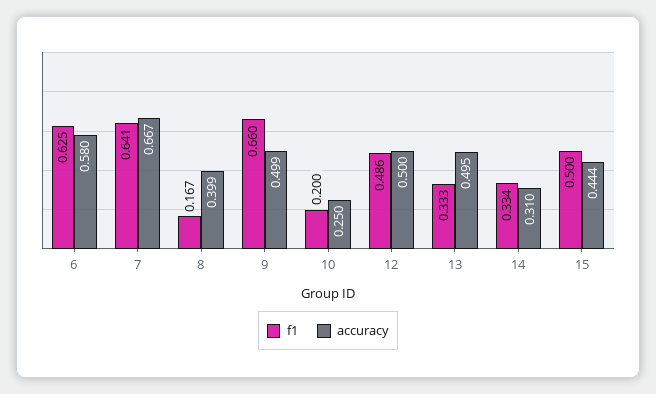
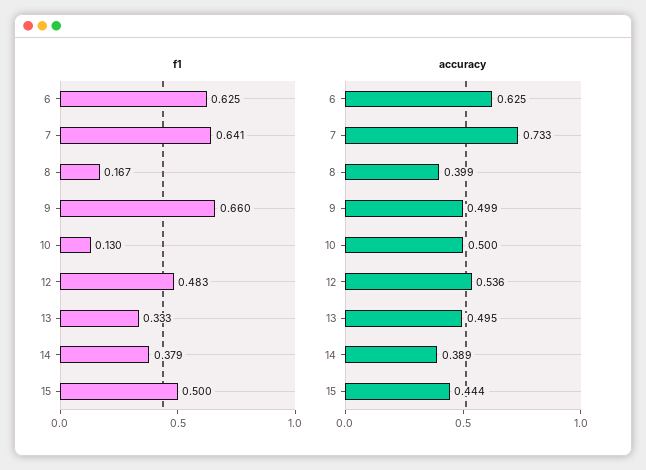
accuracy, 6: 0.58 -> 0.625
accuracy, 7: 0.667 -> 0.733
f1, 10: 0.2 -> 0.13
accuracy, 10: 0.25 -> 0.5
f1, 12: 0.486 -> 0.483
accuracy, 12: 0.5 -> 0.536
f1, 14: 0.334 -> 0.379
accuracy, 14: 0.31 -> 0.389

